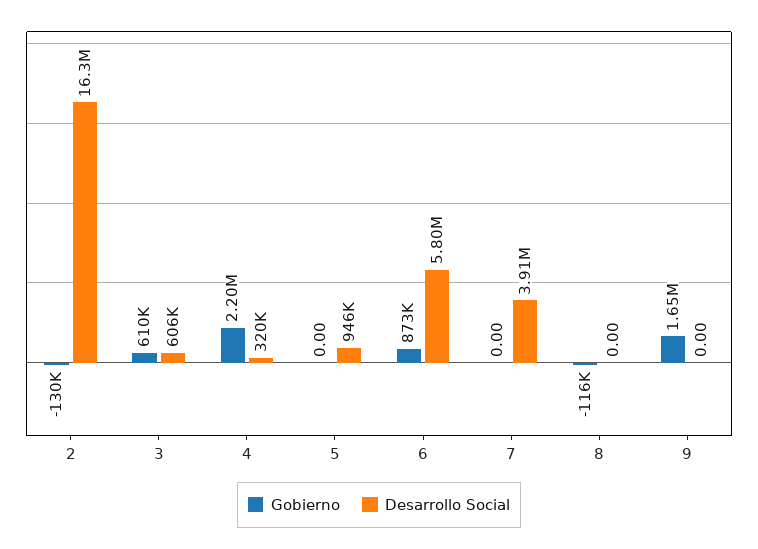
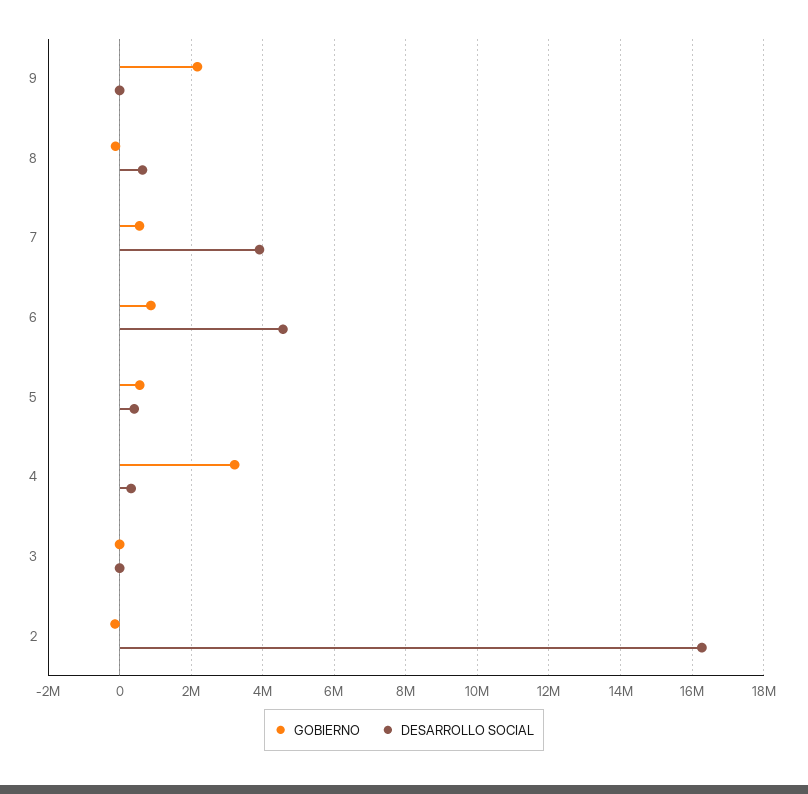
Gobierno, 3: 610000 -> 0
Desarrollo Social, 3: 606000 -> 0
Gobierno, 4: 2200000 -> 3200000
Gobierno, 5: 0 -> 600000
Desarrollo Social, 5: 946000 -> 400000
Desarrollo Social, 6: 5800000 -> 4600000
Gobierno, 7: 0 -> 600000
Desarrollo Social, 8: 0 -> 600000
Gobierno, 9: 1650000 -> 2200000

